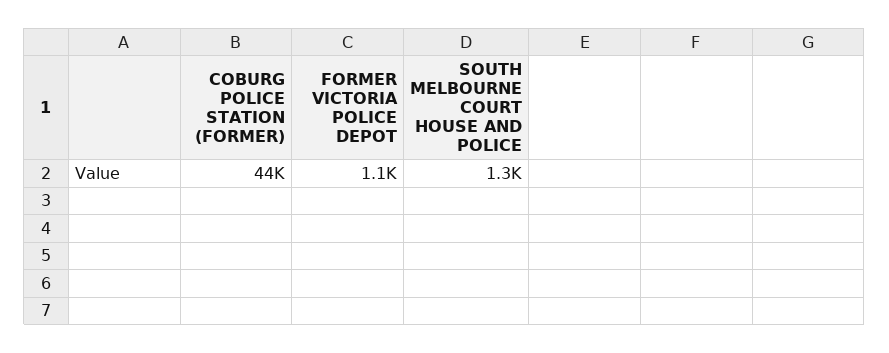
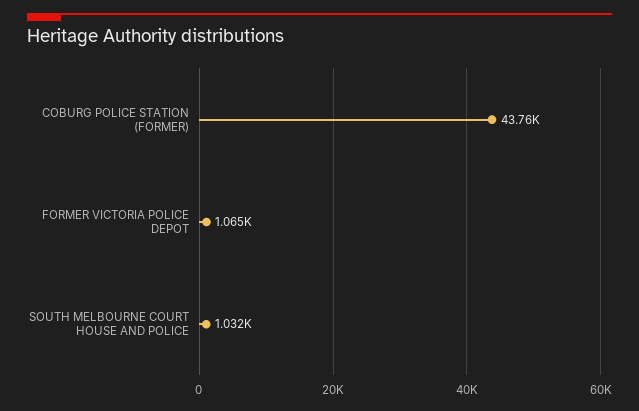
SOUTH MELBOURNE COURT HOUSE AND POLICE: 1300 -> 1032

